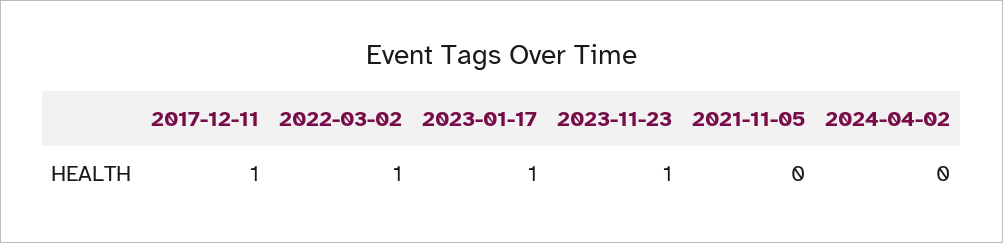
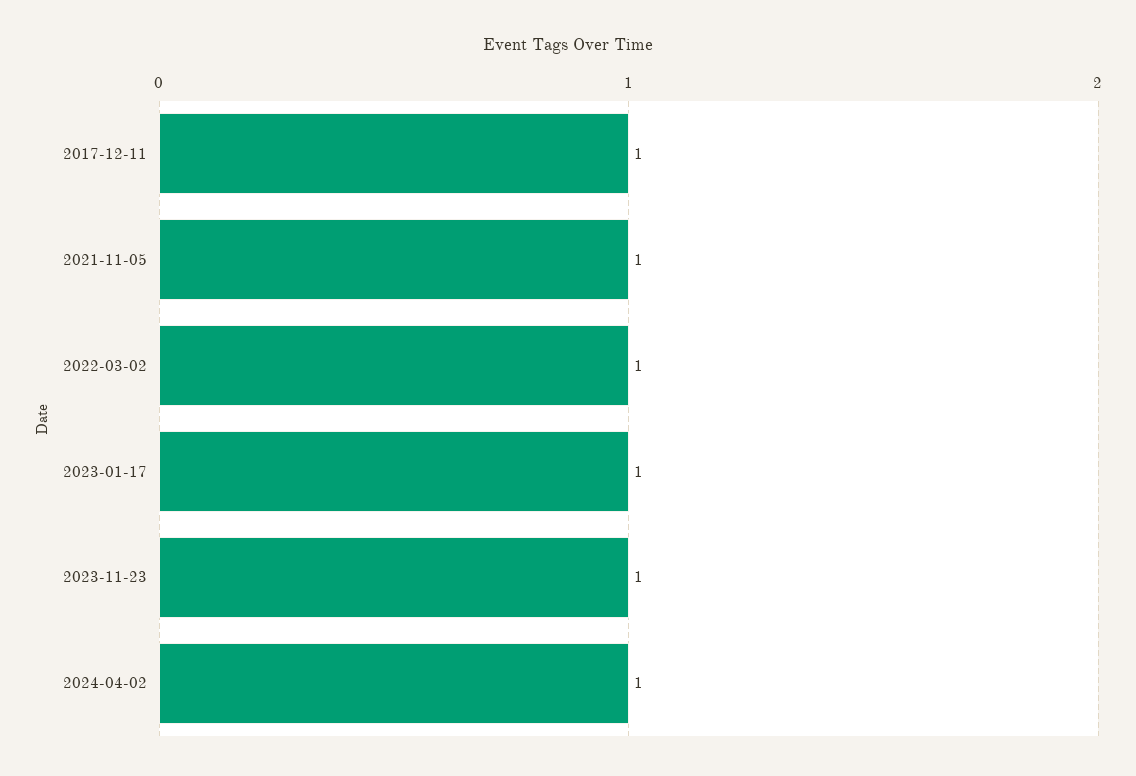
2021-11-05: 0 -> 1
2024-04-02: 0 -> 1

